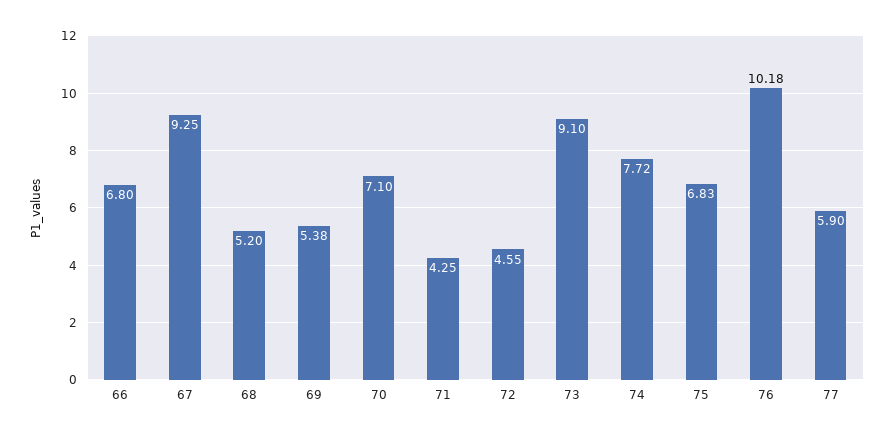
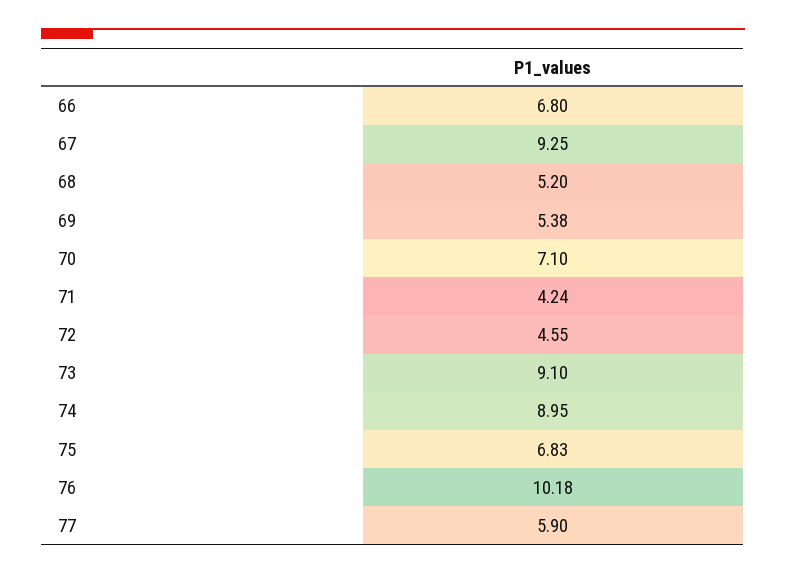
71: 4.25 -> 4.24
74: 7.72 -> 8.95

